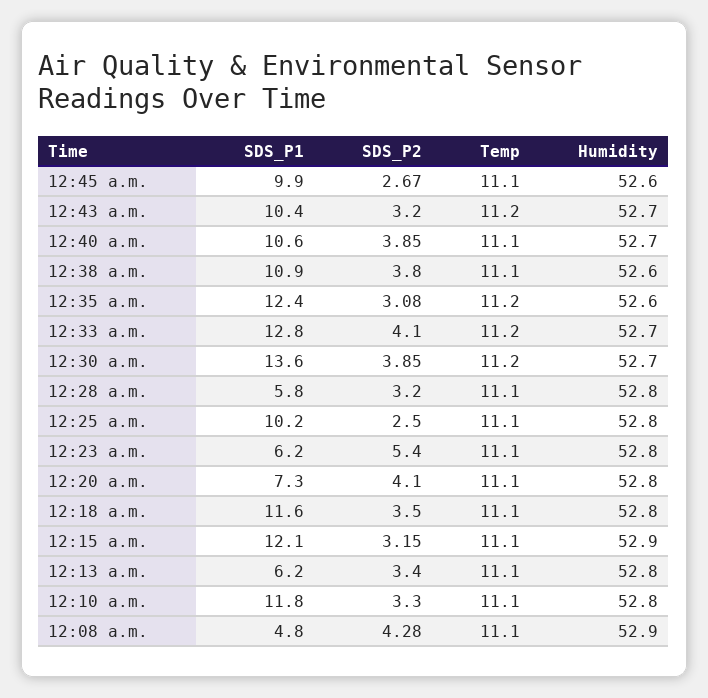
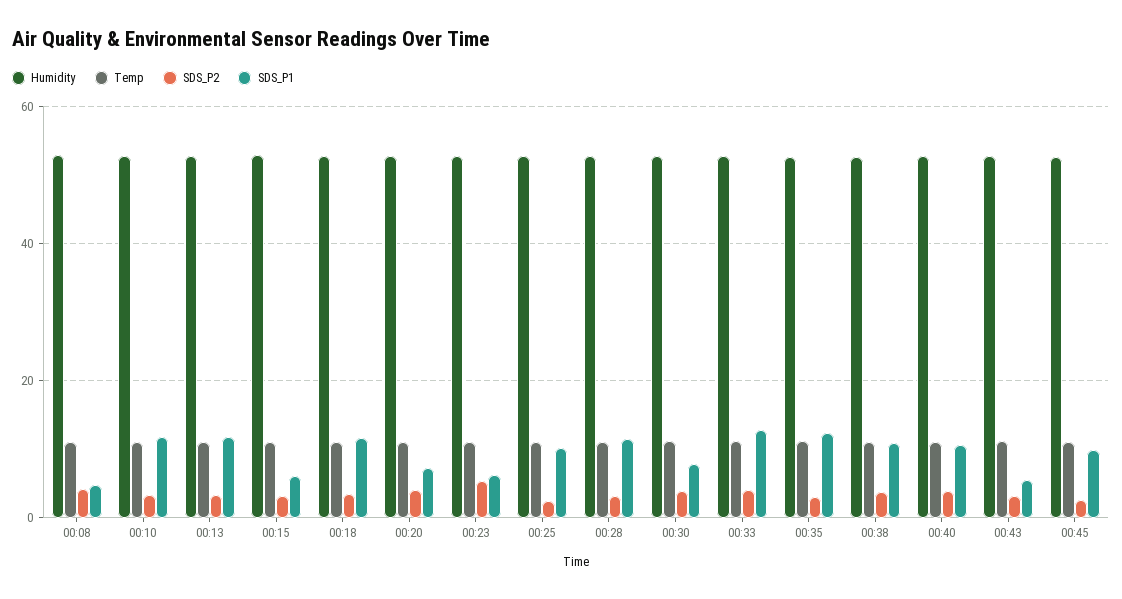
SDS_P1, 12:43 a.m.: 10.4 -> 6
SDS_P1, 12:30 a.m.: 13.6 -> 8
SDS_P1, 12:28 a.m.: 5.8 -> 12
SDS_P1, 12:15 a.m.: 12.1 -> 6
SDS_P1, 12:13 a.m.: 6.2 -> 12

